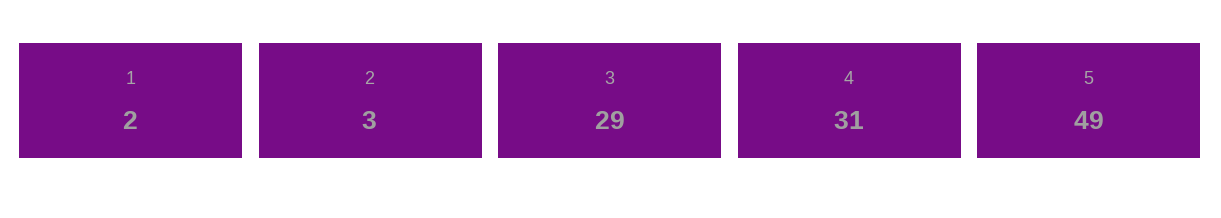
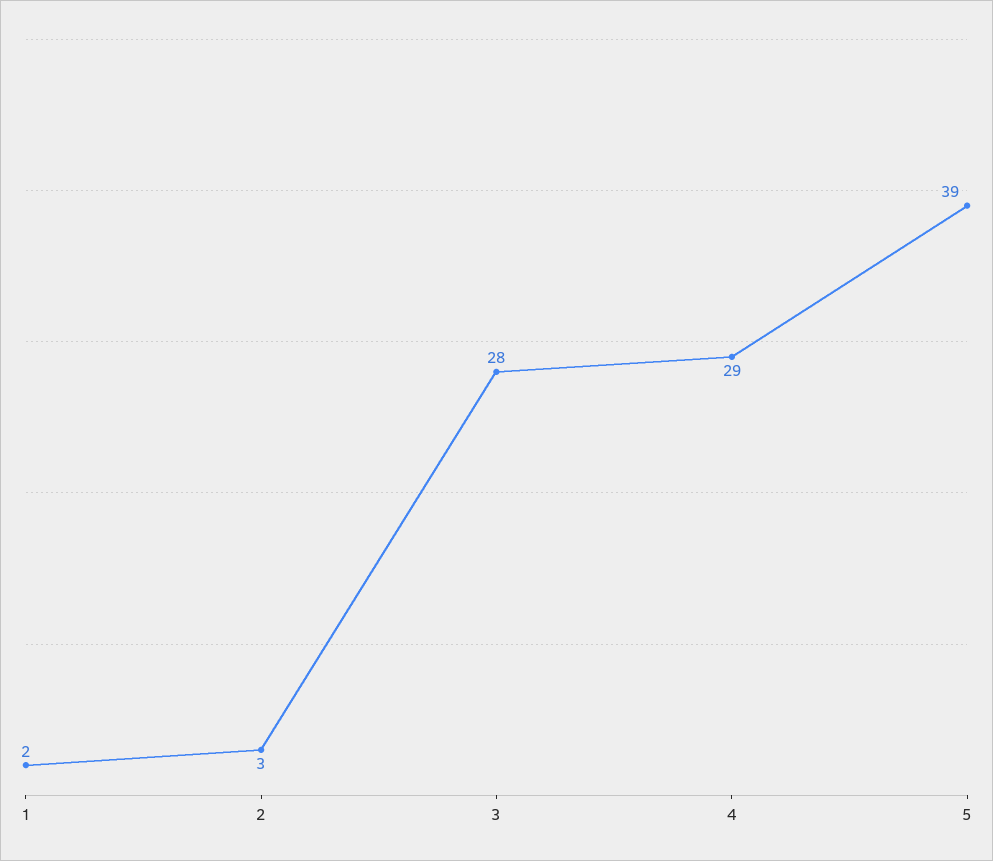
3: 29 -> 28
4: 31 -> 29
5: 49 -> 39

